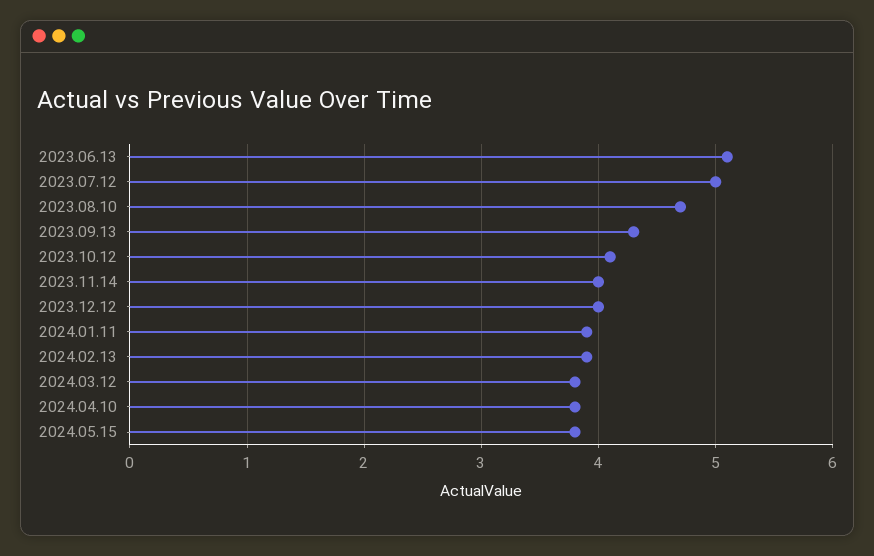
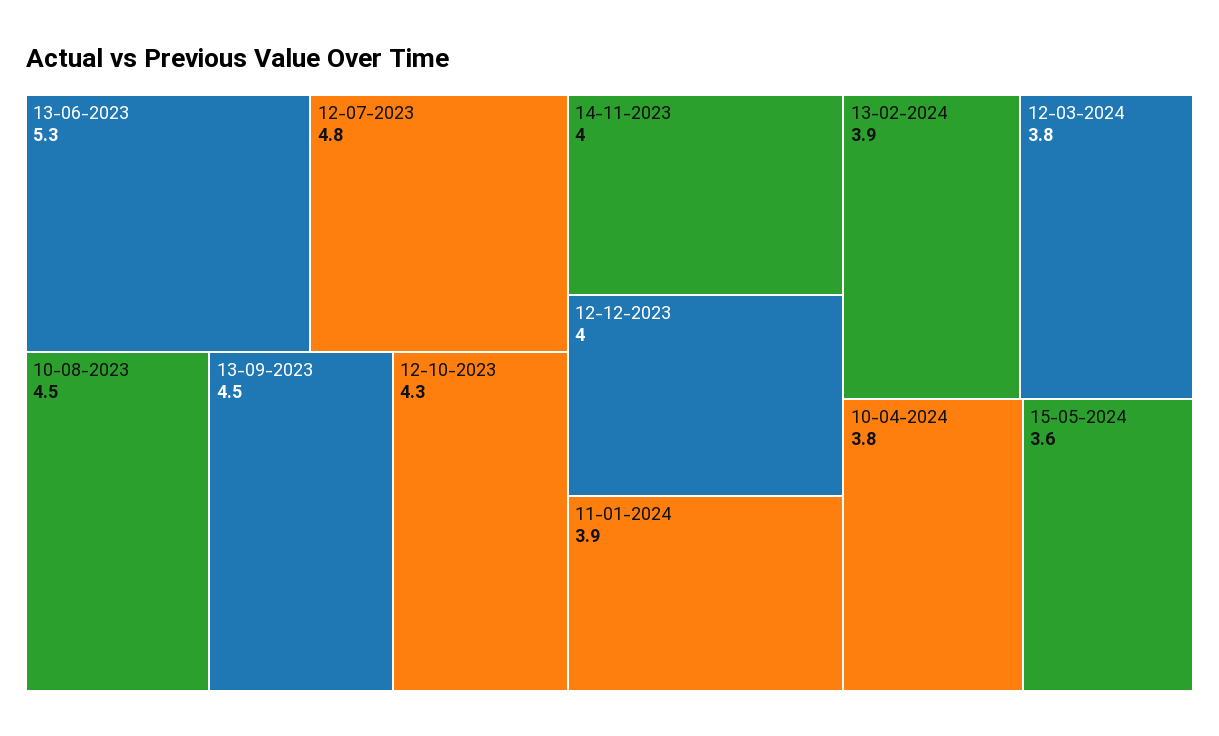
2023.06.13: 5.1 -> 5.3
2023.07.12: 5 -> 4.8
2023.08.10: 4.7 -> 4.5
2023.09.13: 4.3 -> 4.5
2023.10.12: 4.1 -> 4.3
2024.05.15: 3.8 -> 3.6

